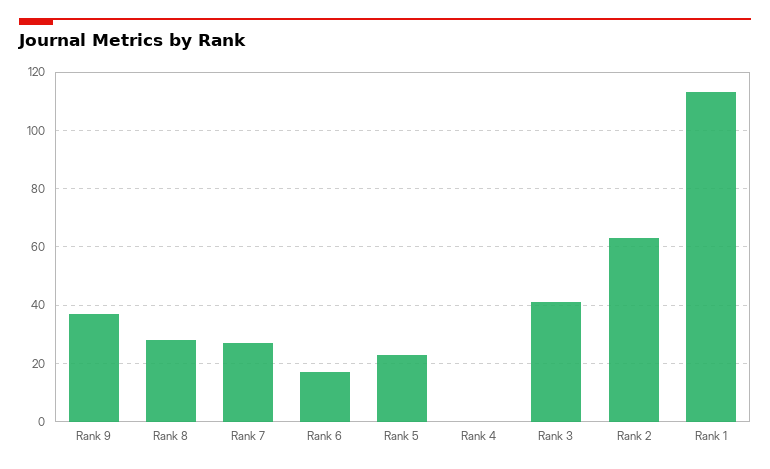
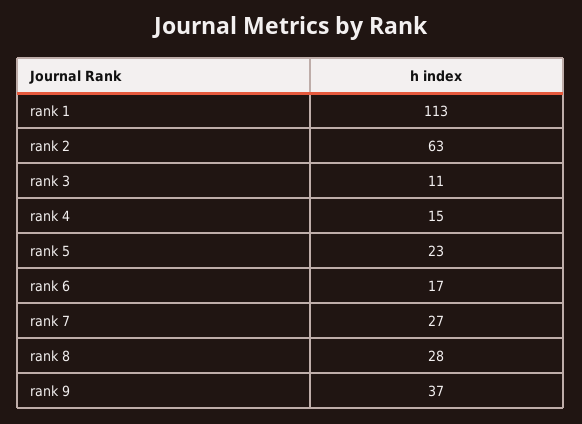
Rank 4: 0 -> 15
Rank 3: 40 -> 11

